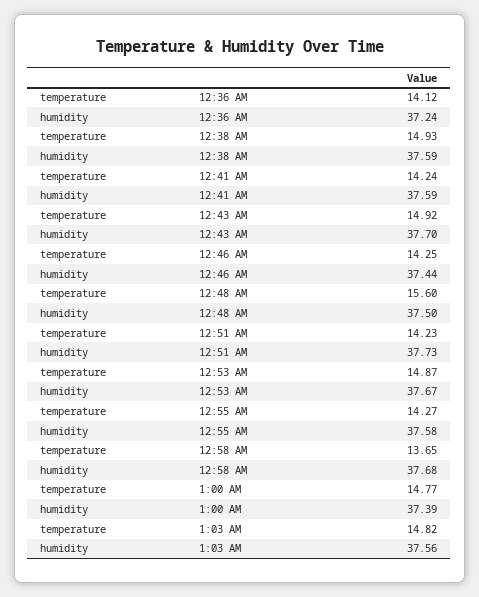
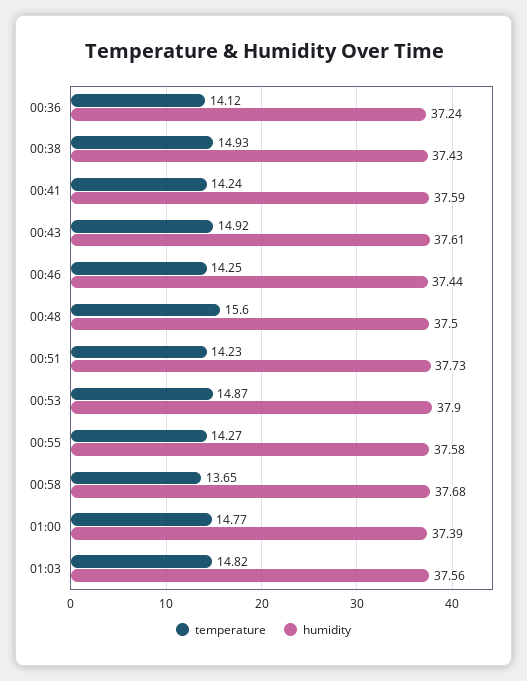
humidity, 12:38 AM: 37.59 -> 37.43
humidity, 12:43 AM: 37.7 -> 37.61
humidity, 12:53 AM: 37.67 -> 37.9

